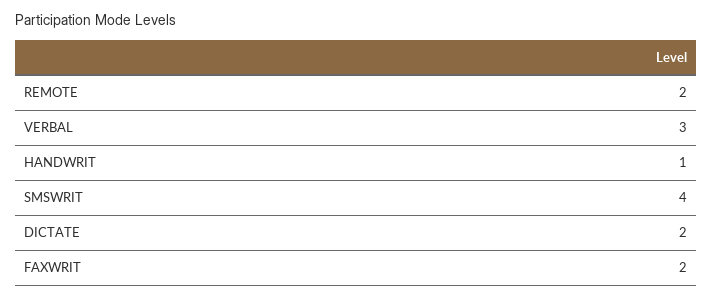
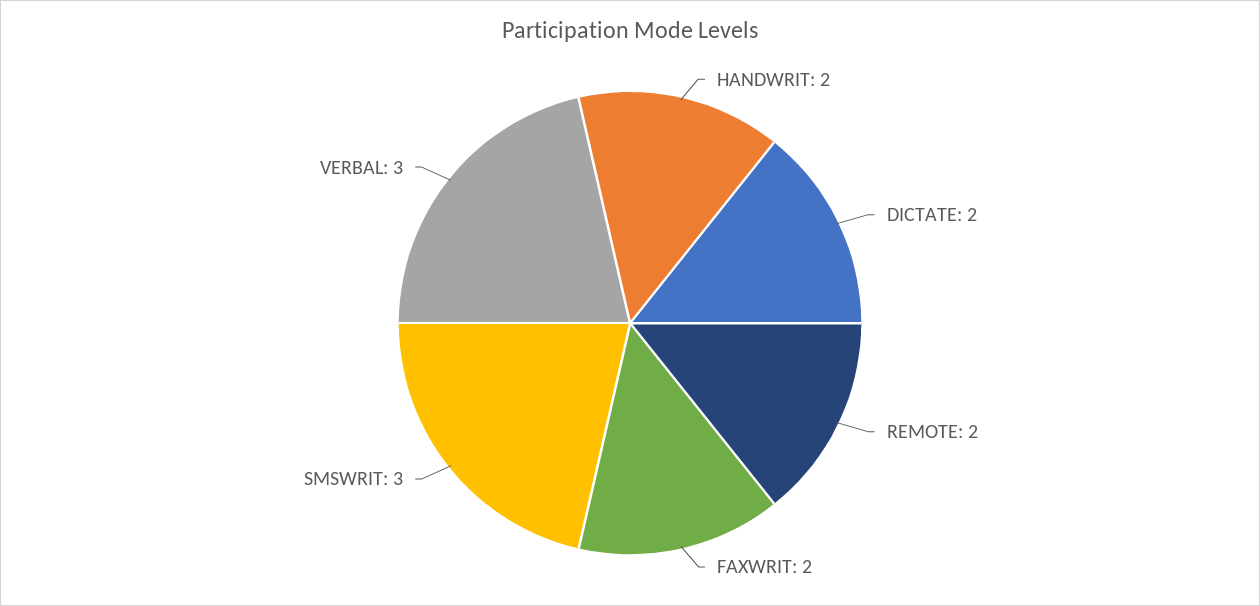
HANDWRIT: 1 -> 2
SMSWRIT: 4 -> 3

